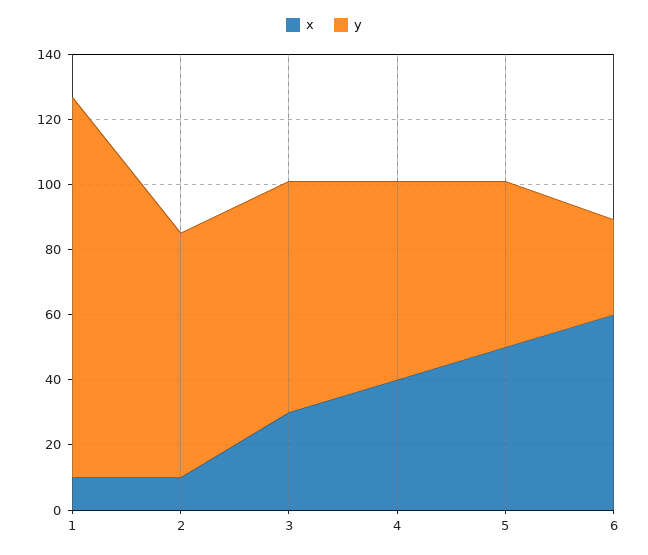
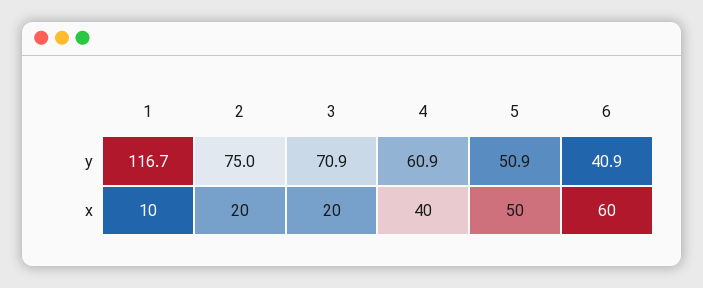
x, 2: 10 -> 20
x, 3: 30 -> 20
y, 6: 30 -> 40.9

